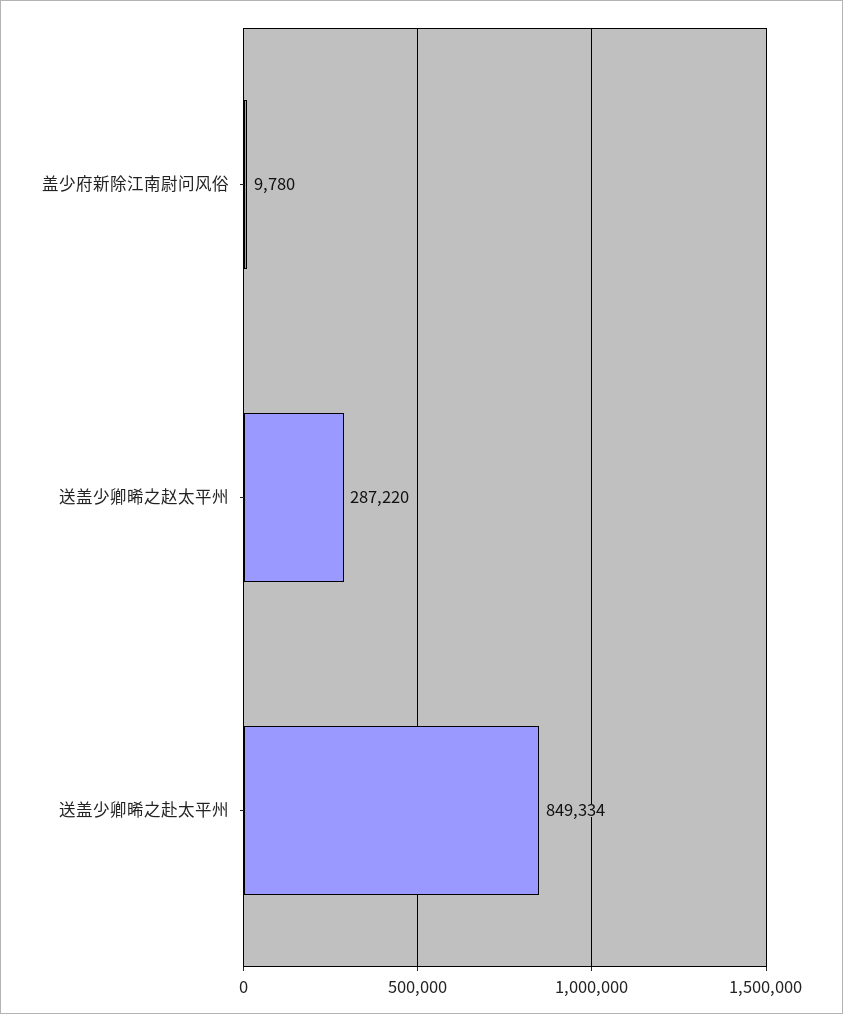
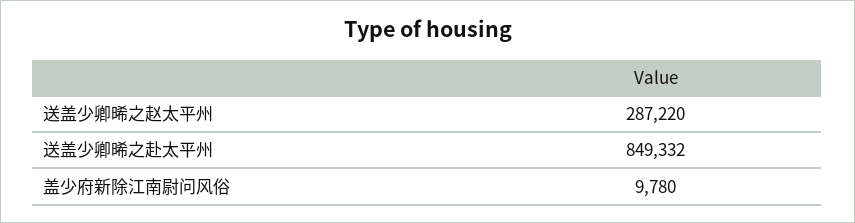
送盖少卿晞之赴太平州: 849334 -> 849332

